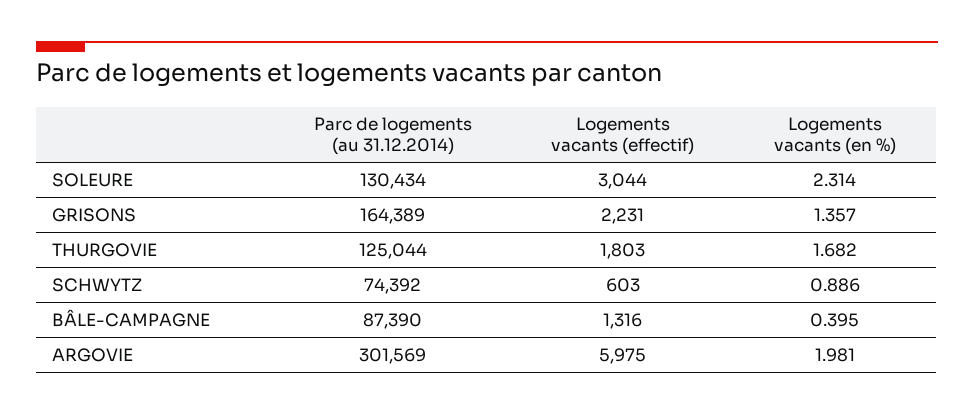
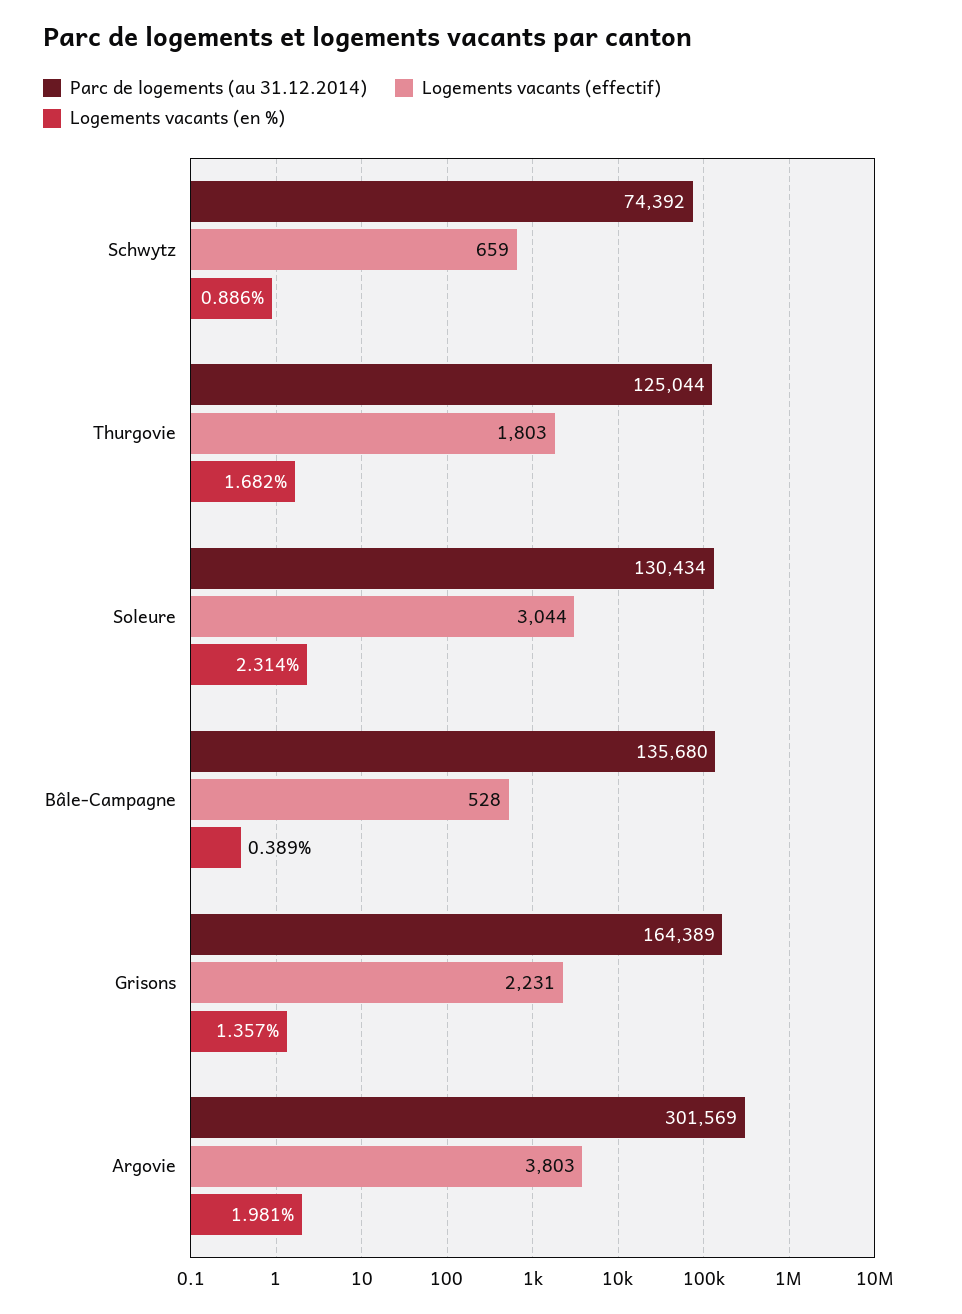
Logements vacants (effectif), SCHWYTZ: 603 -> 659
Parc de logements (au 31.12.2014), BÂLE-CAMPAGNE: 87390 -> 135680
Logements vacants (effectif), BÂLE-CAMPAGNE: 1316 -> 528
Logements vacants (en %), BÂLE-CAMPAGNE: 0.395 -> 0.389
Logements vacants (effectif), ARGOVIE: 5975 -> 3803

